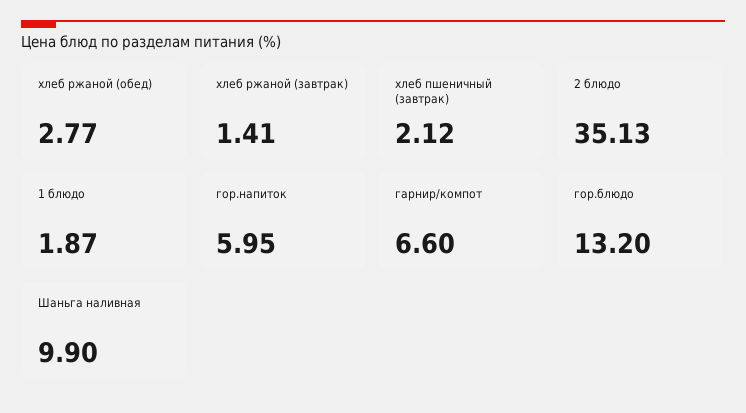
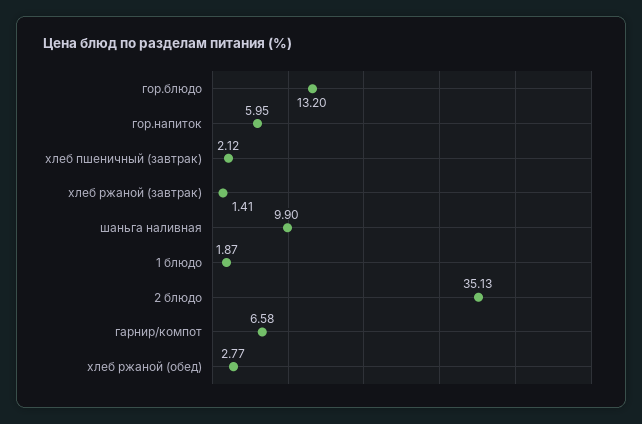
гарнир/компот: 6.6 -> 6.58

